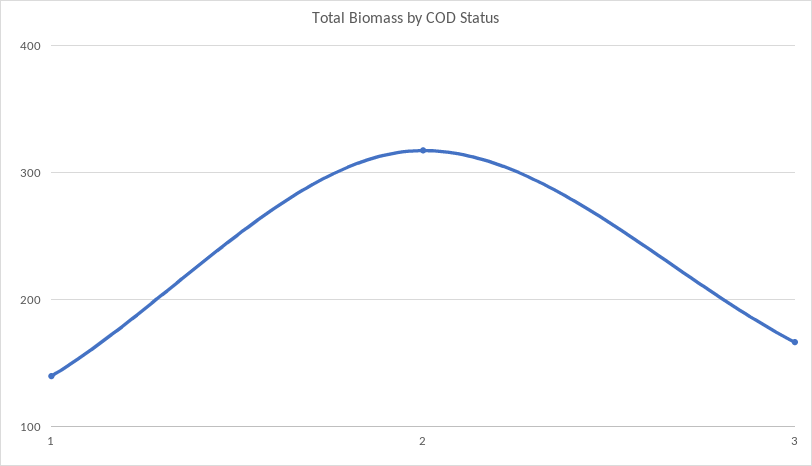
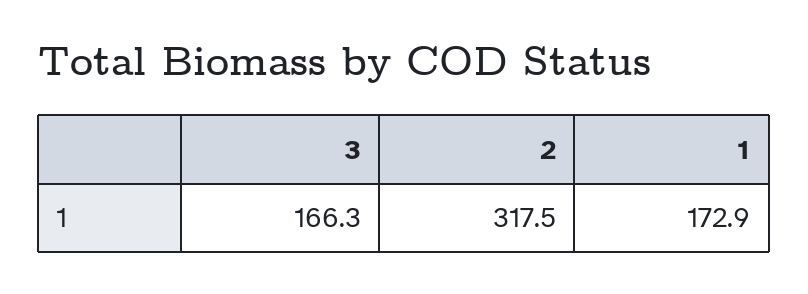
1: 140 -> 172.9

